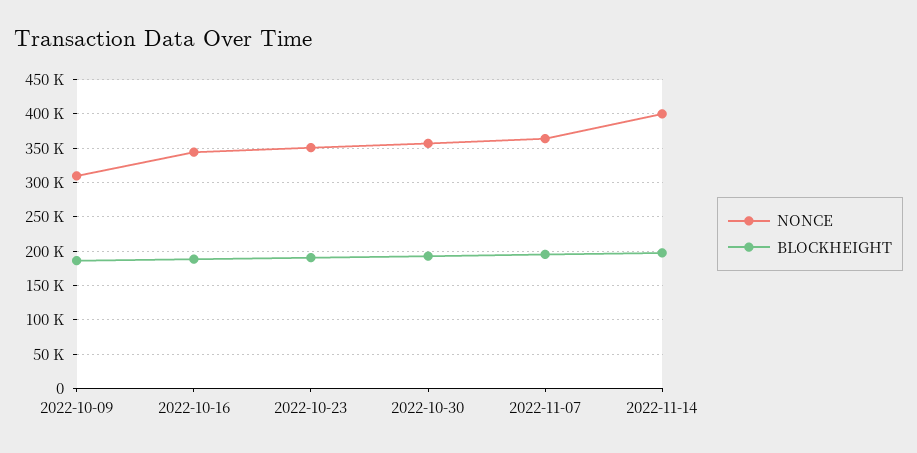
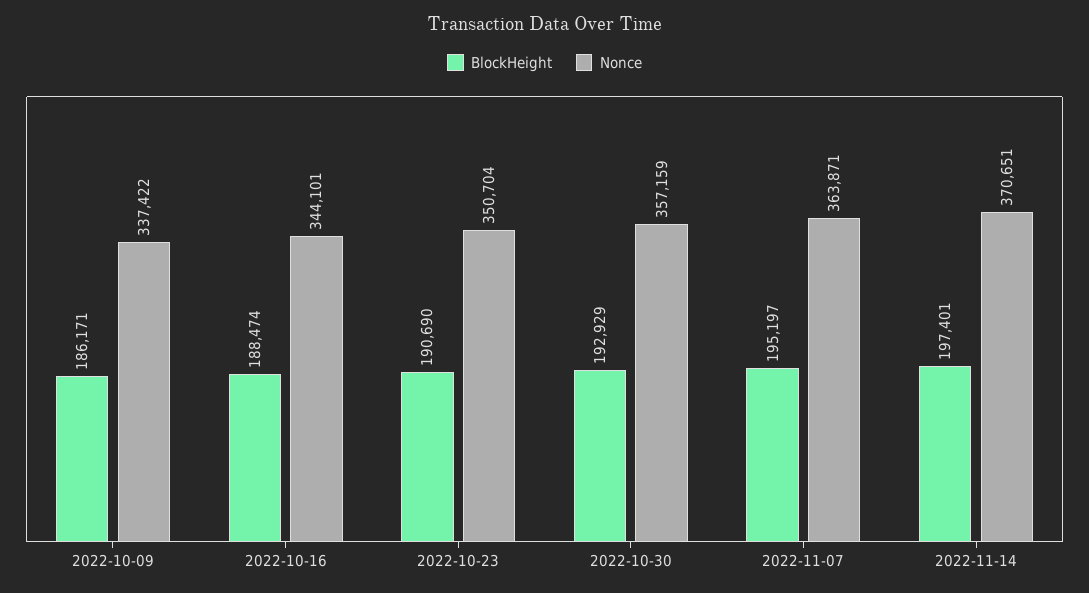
NONCE, 2022-10-09: 310000 -> 337422
NONCE, 2022-11-14: 400000 -> 370651

